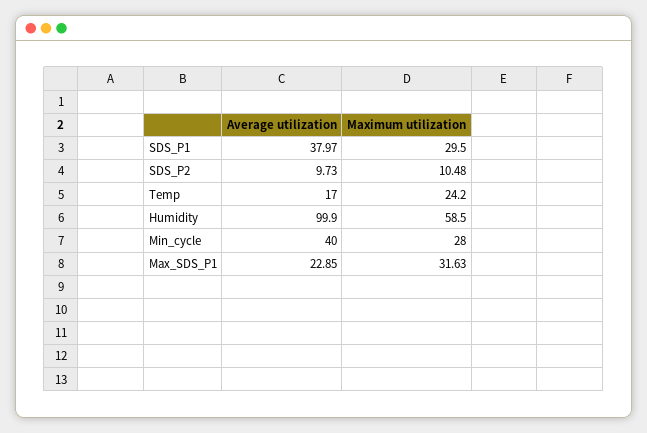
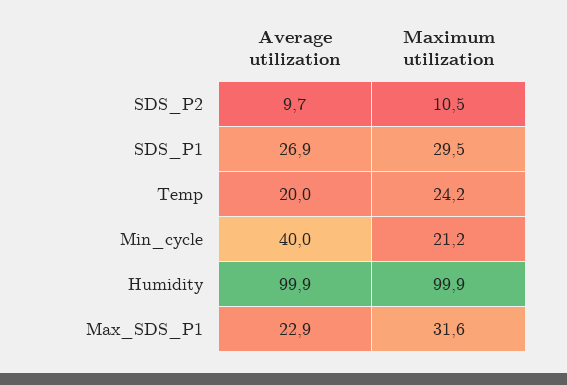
Average utilization, SDS_P1: 37.97 -> 26.9
Average utilization, Temp: 17 -> 20
Maximum utilization, Humidity: 58.5 -> 99.9
Maximum utilization, Min_cycle: 28 -> 21.2

